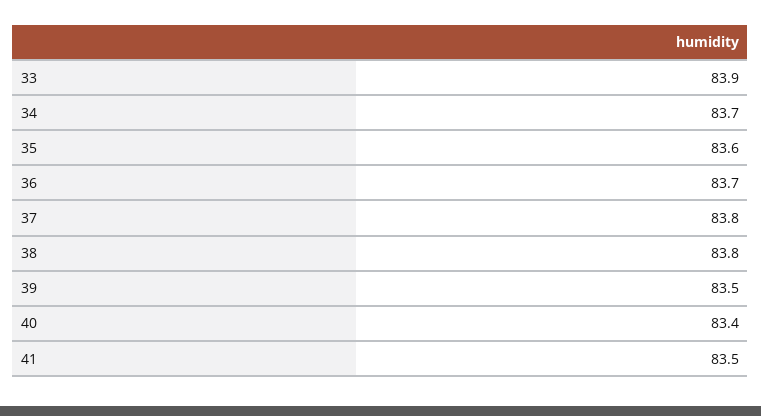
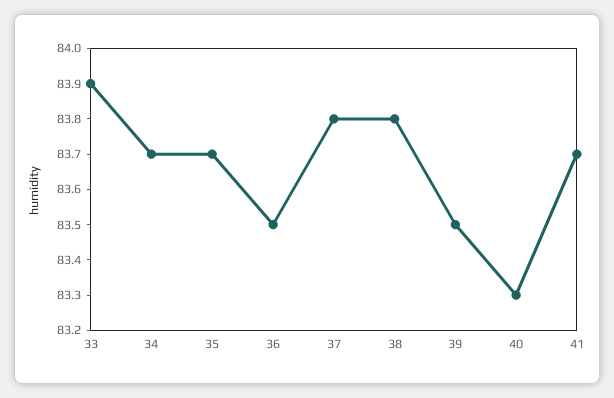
35: 83.6 -> 83.7
36: 83.7 -> 83.5
40: 83.4 -> 83.3
41: 83.5 -> 83.7

